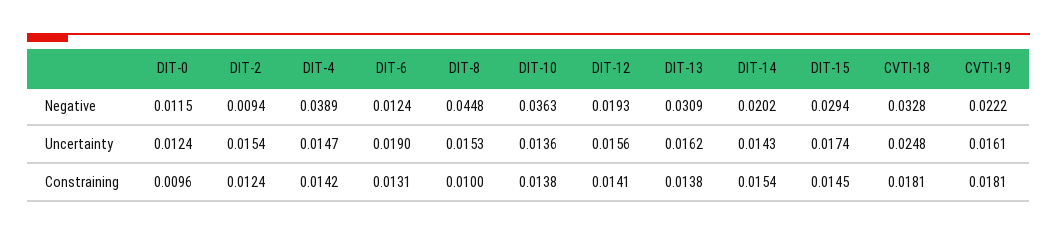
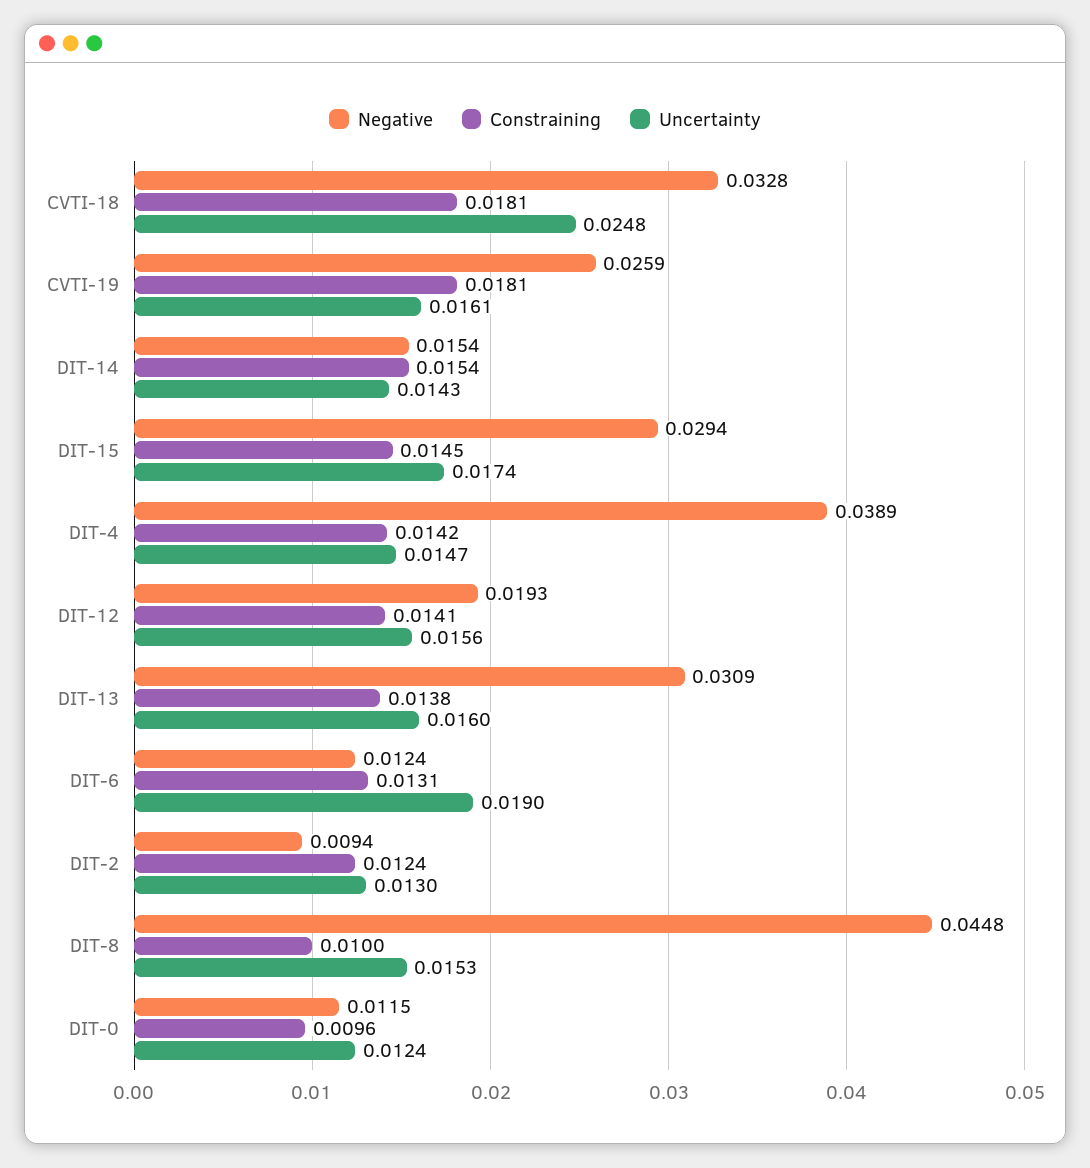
Negative, DIT-10: 0.0363 -> none
Negative, DIT-14: 0.0202 -> 0.0154
Negative, CVTI-19: 0.0222 -> 0.0259
Uncertainty, DIT-2: 0.0154 -> 0.013
Uncertainty, DIT-10: 0.0136 -> none
Uncertainty, DIT-13: 0.0162 -> 0.016
Constraining, DIT-10: 0.0138 -> none

